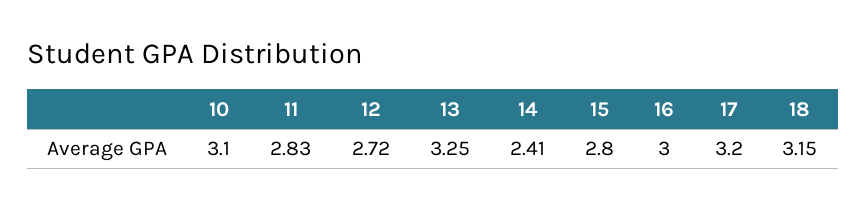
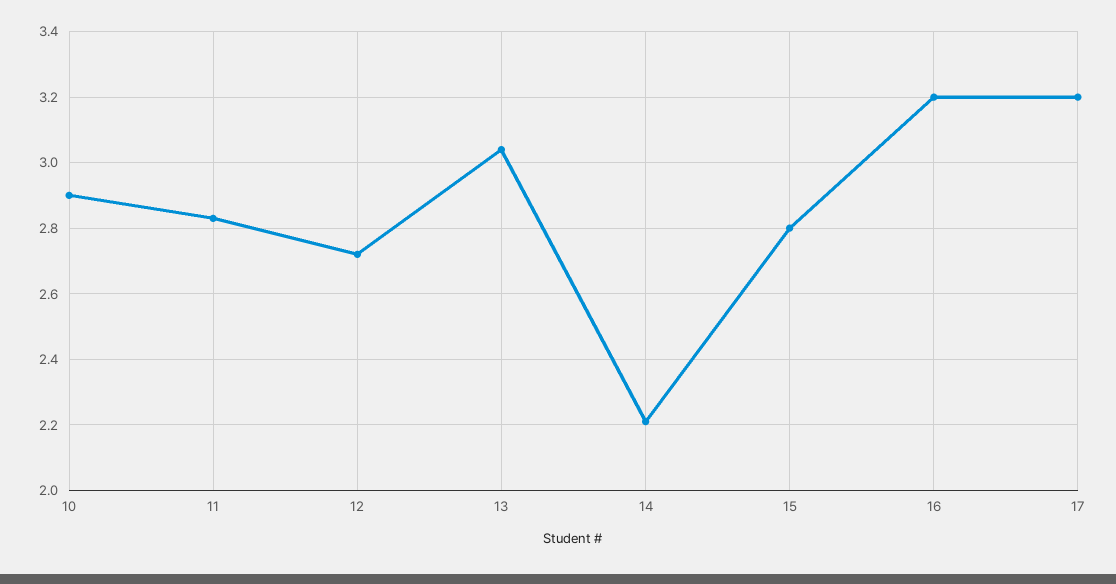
10: 3.1 -> 2.9
13: 3.25 -> 3.05
14: 2.41 -> 2.2
16: 3 -> 3.2
18: 3.15 -> none

